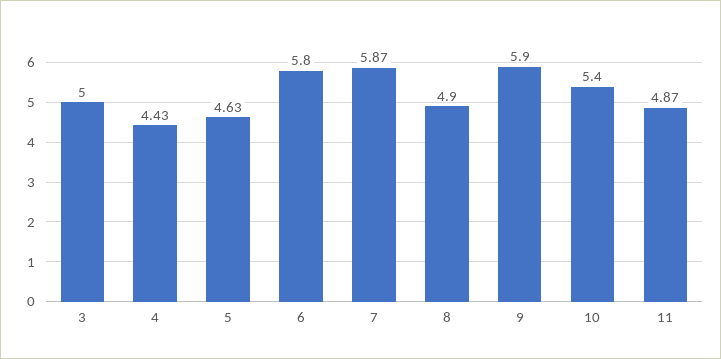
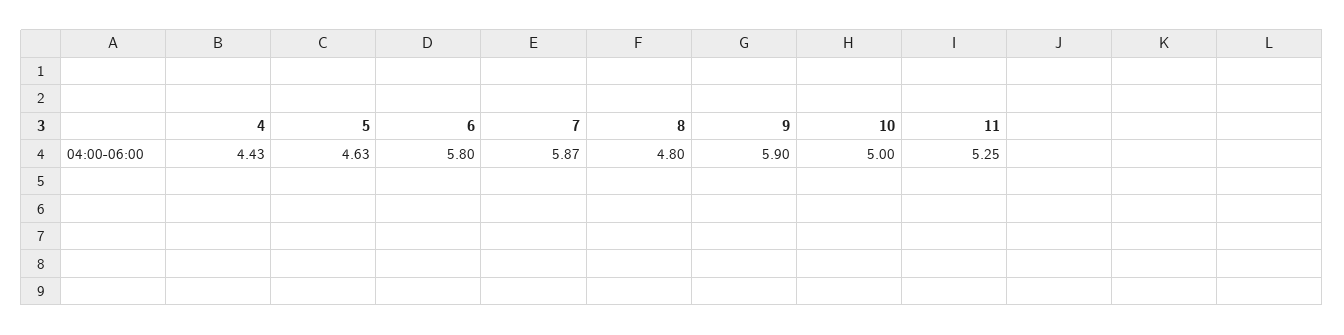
3: 5 -> none
8: 4.9 -> 4.8
10: 5.4 -> 5
11: 4.87 -> 5.25

